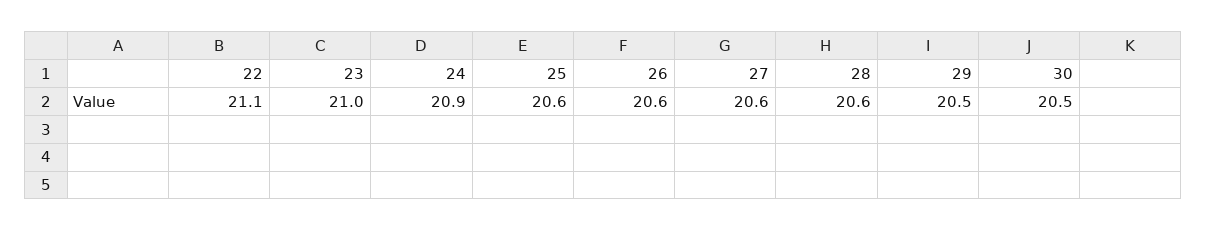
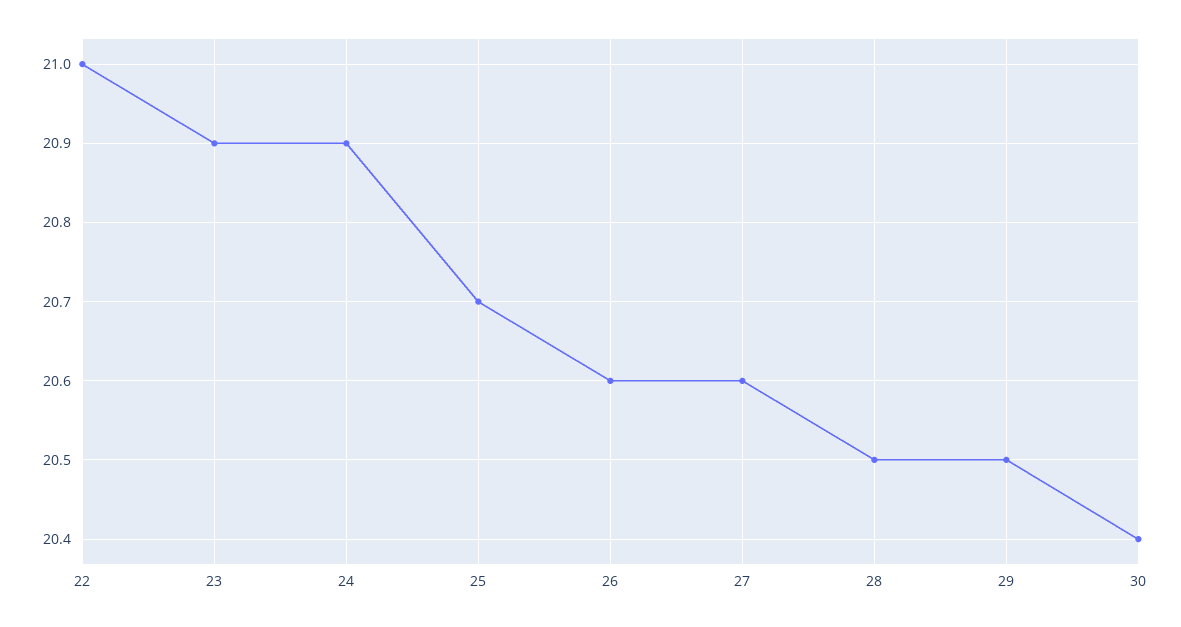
22: 21.1 -> 21
23: 21 -> 20.9
25: 20.6 -> 20.7
28: 20.6 -> 20.5
30: 20.5 -> 20.4

